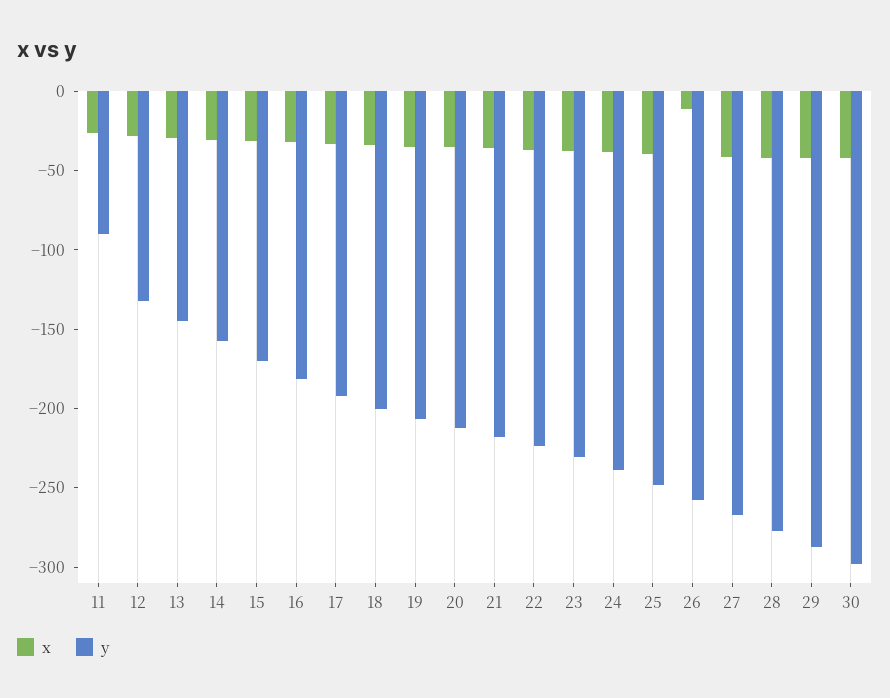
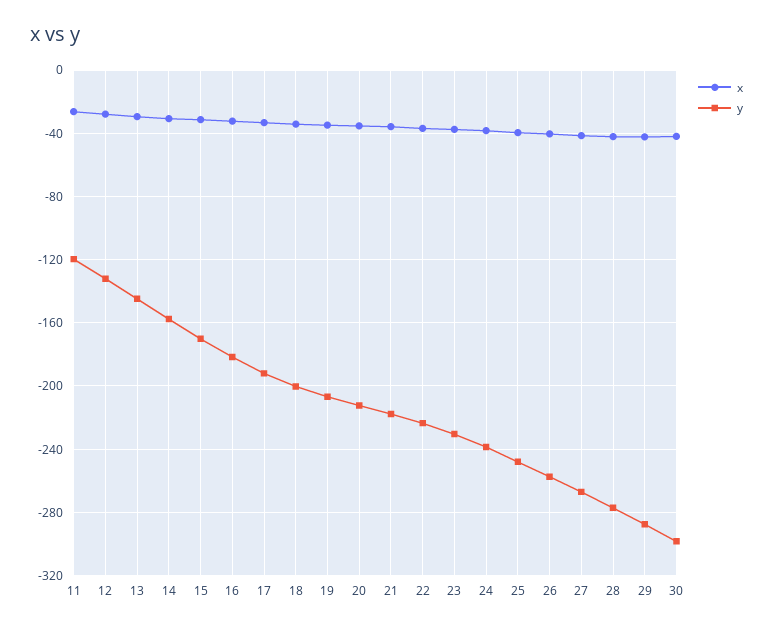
y, 11: -90 -> -120
x, 26: -10 -> -40

